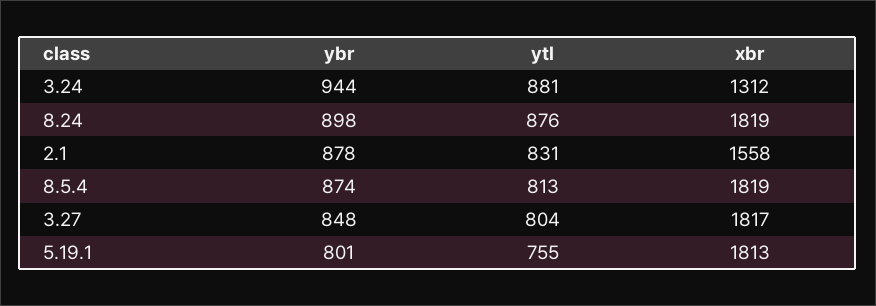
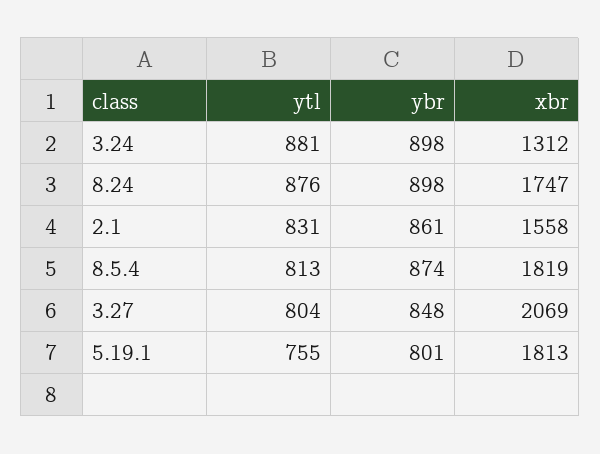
ybr, 3.24: 944 -> 898
xbr, 8.24: 1819 -> 1747
ybr, 2.1: 878 -> 861
xbr, 3.27: 1817 -> 2069

